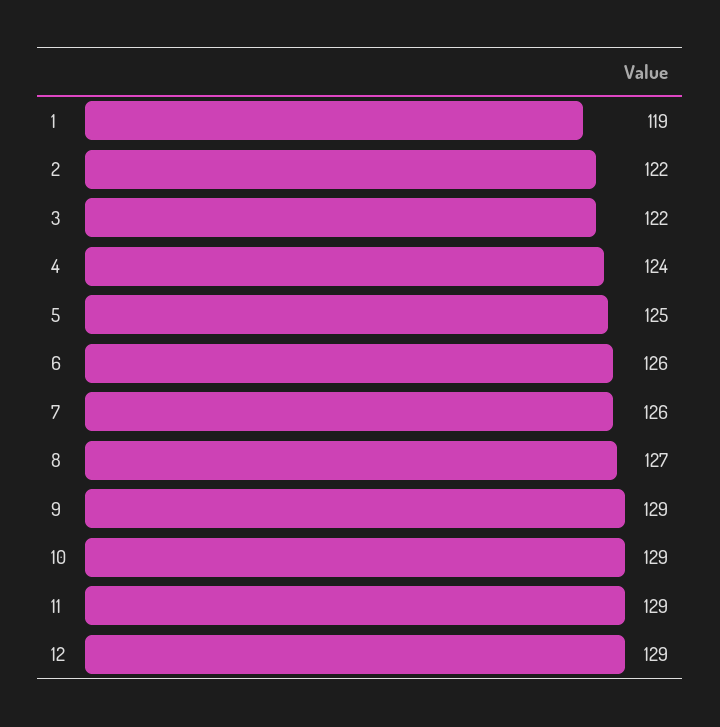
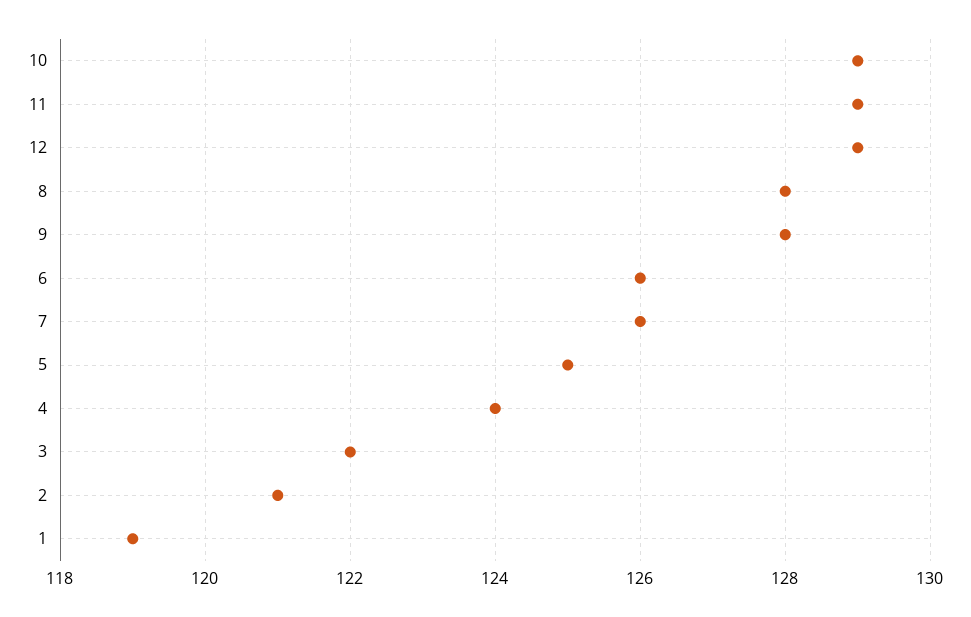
2: 122 -> 121
8: 127 -> 128
9: 129 -> 128

